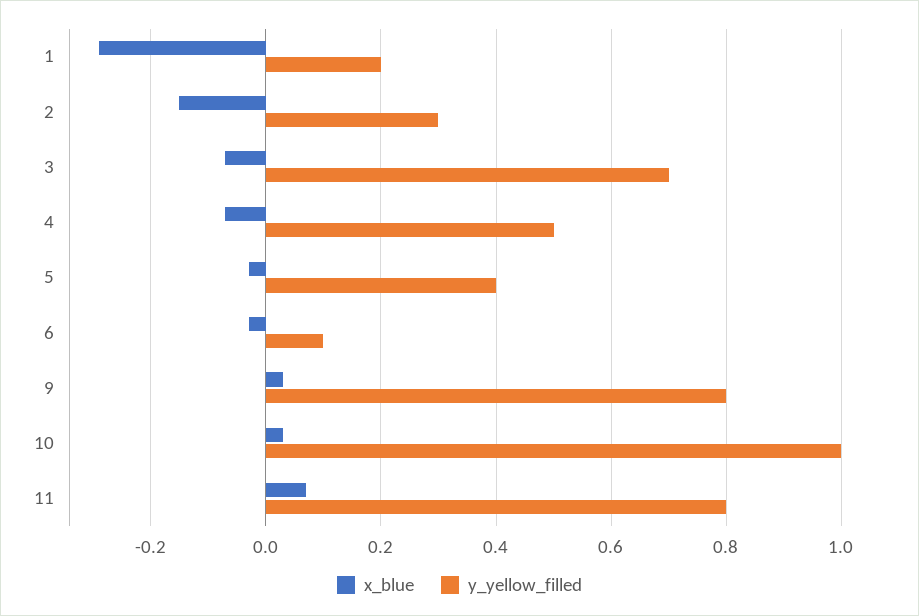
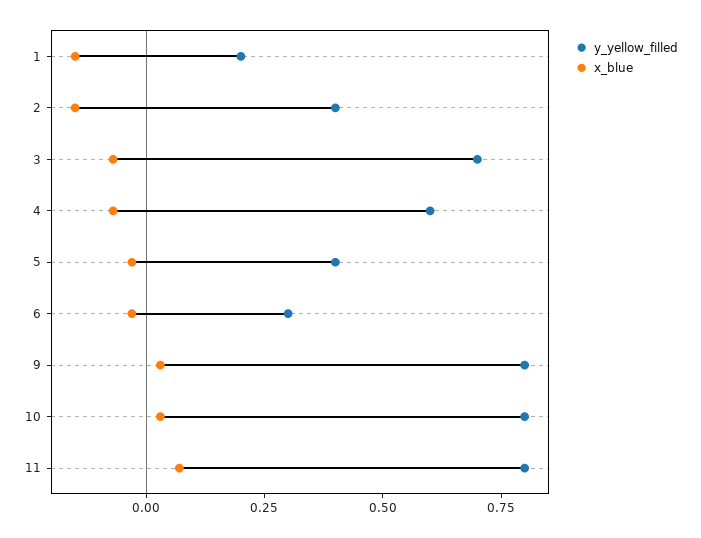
x_blue, 1: -0.3 -> -0.15
y_yellow_filled, 2: 0.3 -> 0.4
y_yellow_filled, 4: 0.5 -> 0.6
y_yellow_filled, 6: 0.1 -> 0.3
y_yellow_filled, 10: 1 -> 0.8

